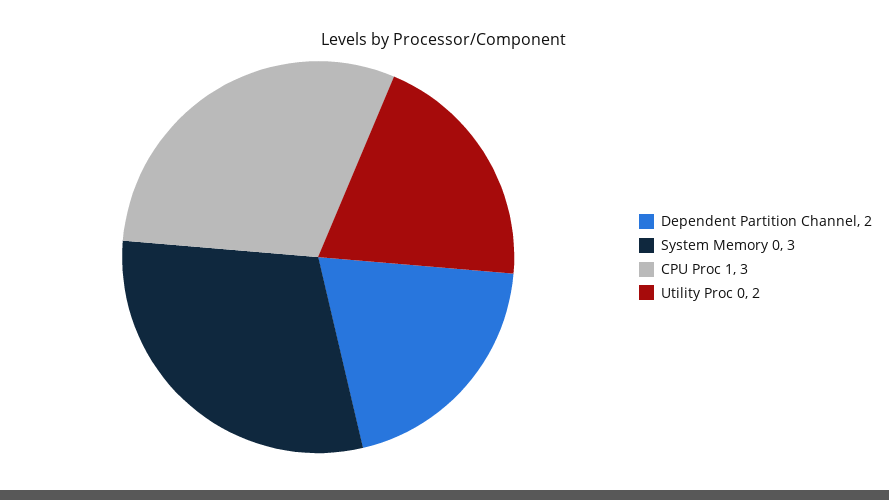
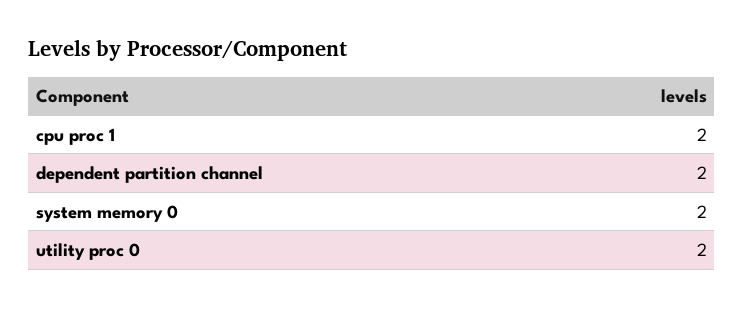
System Memory 0: 3 -> 2
CPU Proc 1: 3 -> 2

